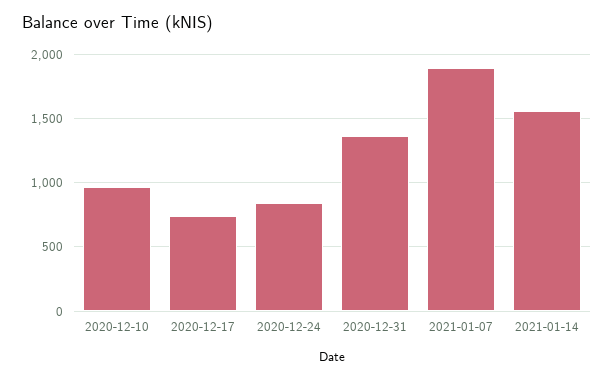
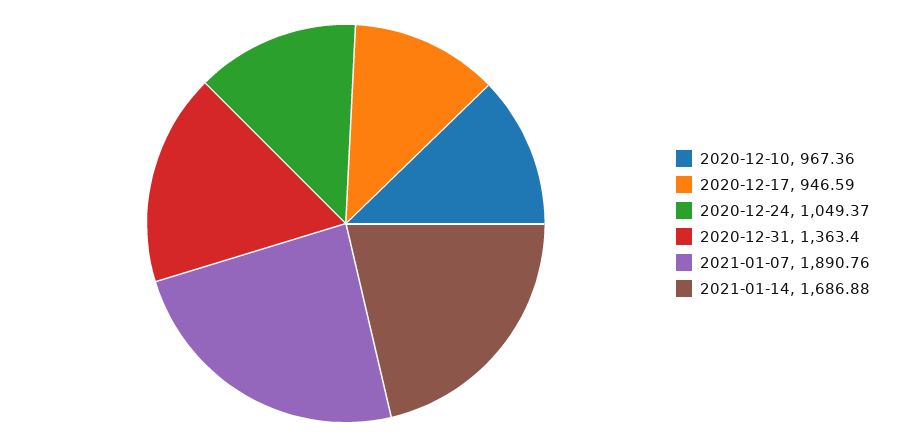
2020-12-17: 750 -> 946.59
2020-12-24: 850 -> 1049.37
2021-01-14: 1550 -> 1686.88

